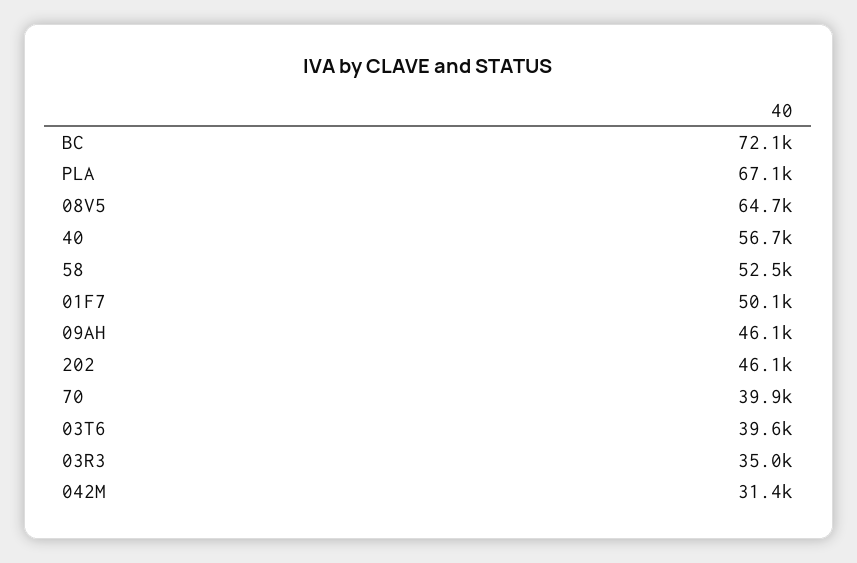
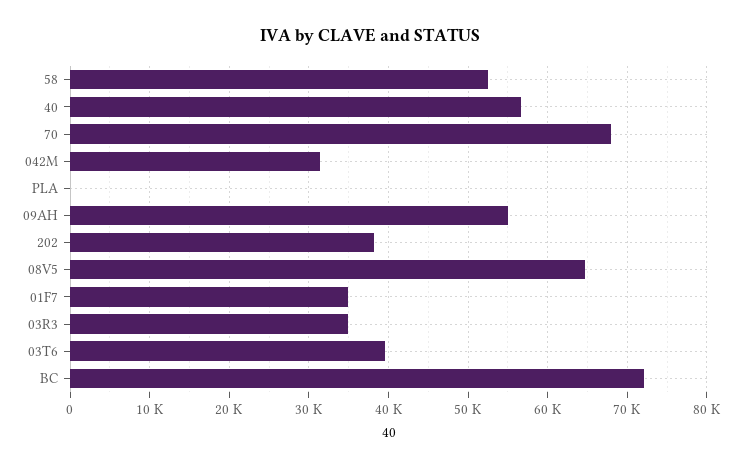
PLA: 67100 -> 0
01F7: 50100 -> 35000
09AH: 46100 -> 55000
202: 46100 -> 38000
70: 39900 -> 68000

